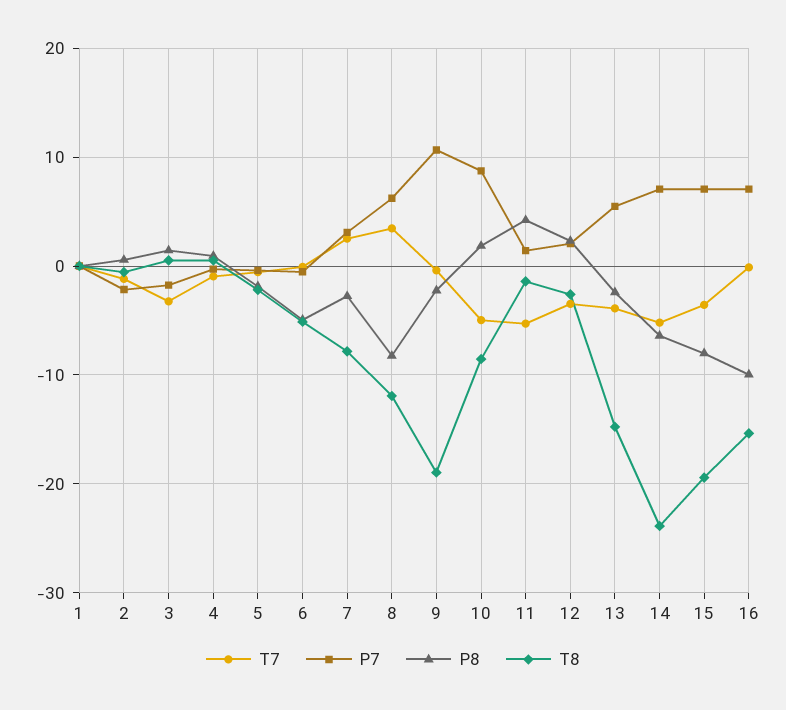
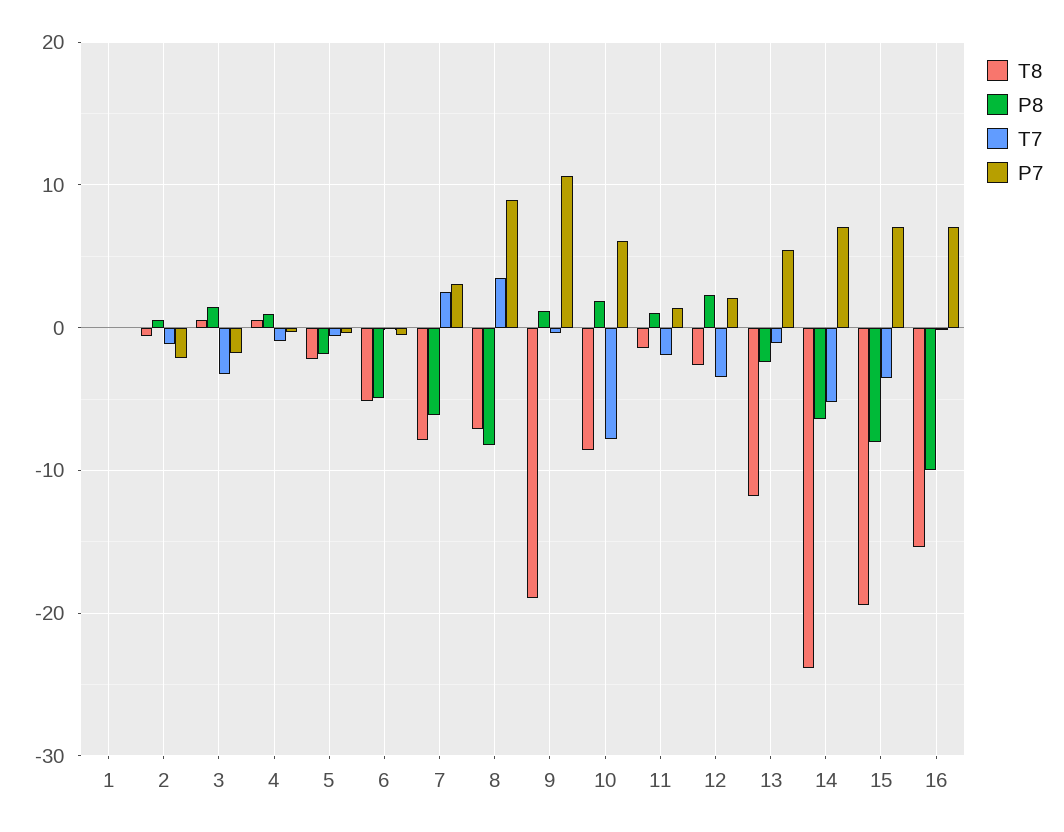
P8, 7: -3 -> -6
P7, 8: 6 -> 9
T8, 8: -12 -> -7
P8, 9: -2 -> 1
T7, 10: -5 -> -8
P7, 10: 9 -> 6
T7, 11: -5 -> -2
P8, 11: 4 -> 1
T7, 13: -4 -> -1
T8, 13: -15 -> -12

